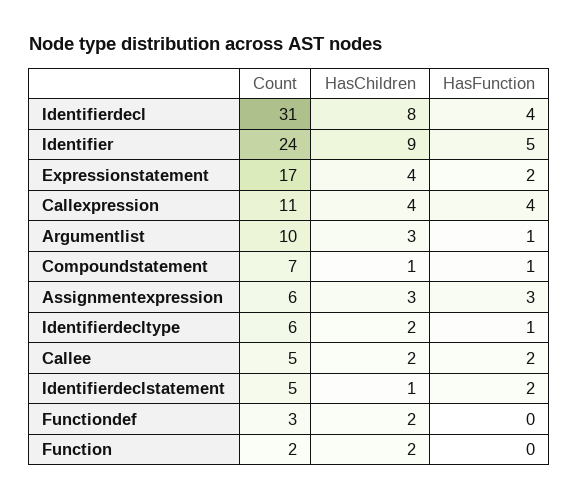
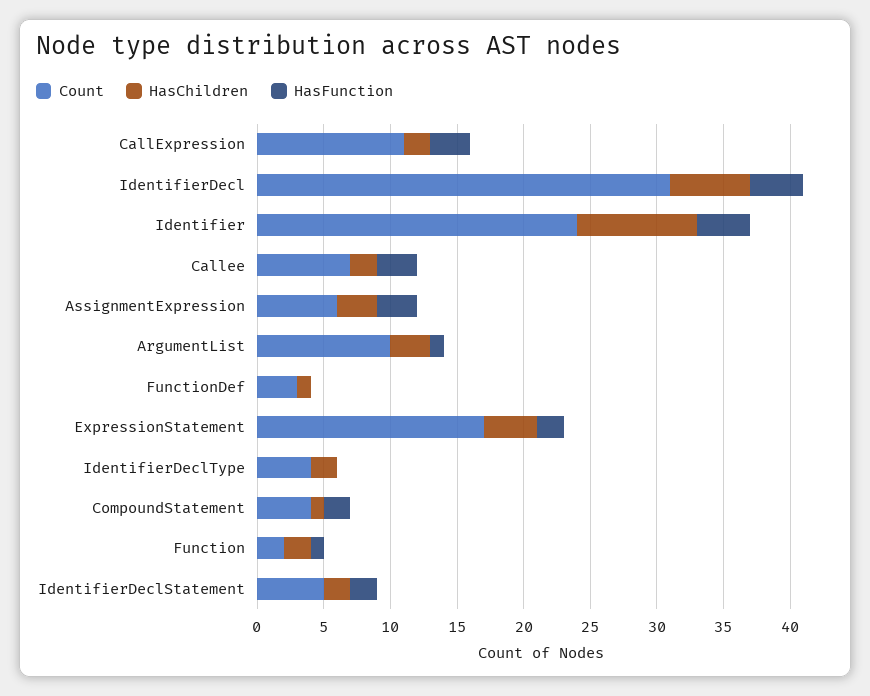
HasChildren, Identifierdecl: 8 -> 6
HasFunction, Identifier: 5 -> 4
HasChildren, Callexpression: 4 -> 2
HasFunction, Callexpression: 4 -> 3
Count, Compoundstatement: 7 -> 4
HasFunction, Compoundstatement: 1 -> 2
Count, Identifierdecltype: 6 -> 4
HasFunction, Identifierdecltype: 1 -> 0
Count, Callee: 5 -> 7
HasFunction, Callee: 2 -> 3
HasChildren, Identifierdeclstatement: 1 -> 2
HasChildren, Functiondef: 2 -> 1
HasFunction, Function: 0 -> 1

